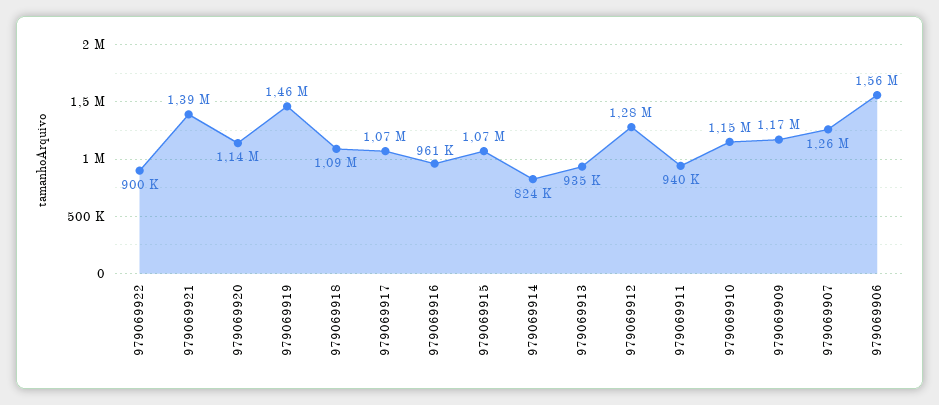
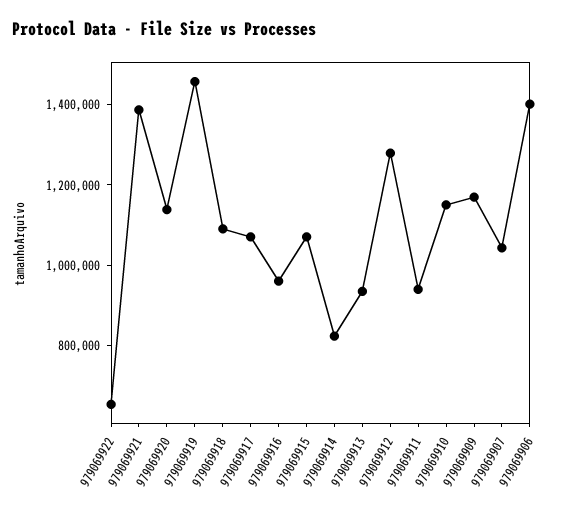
979069922: 900000 -> 650000
979069907: 1260000 -> 1050000
979069906: 1560000 -> 1400000

